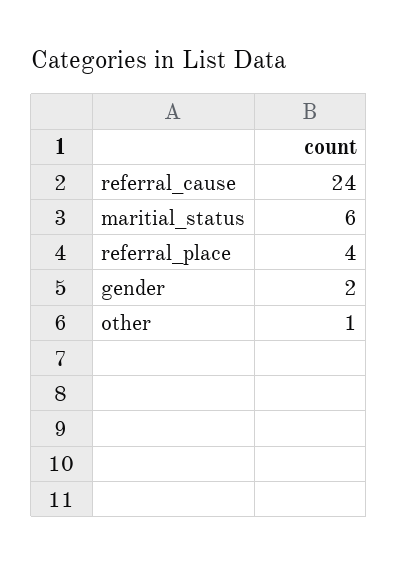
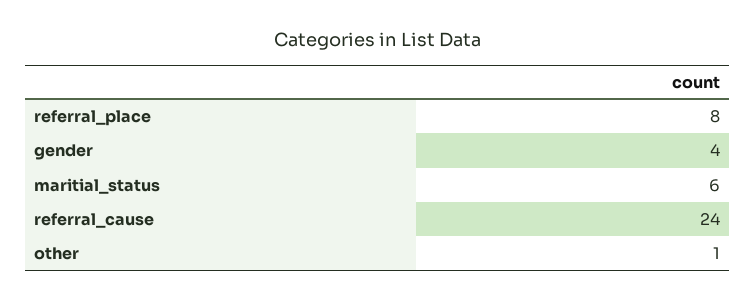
referral_place: 4 -> 8
gender: 2 -> 4

